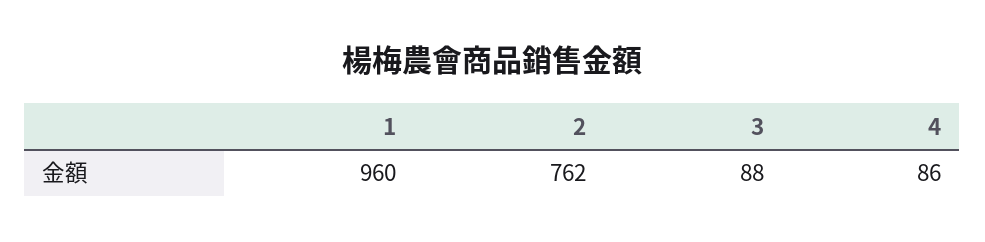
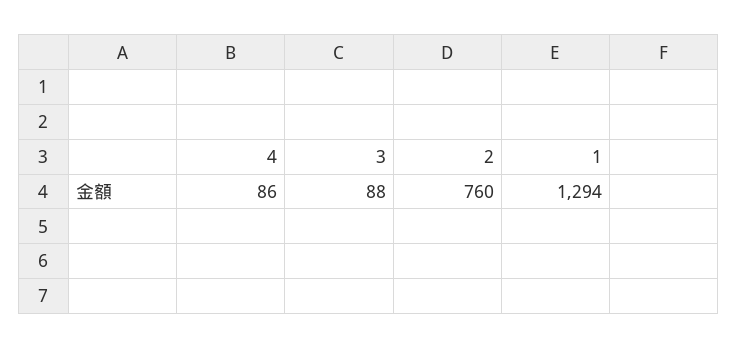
1: 960 -> 1294
2: 762 -> 760

